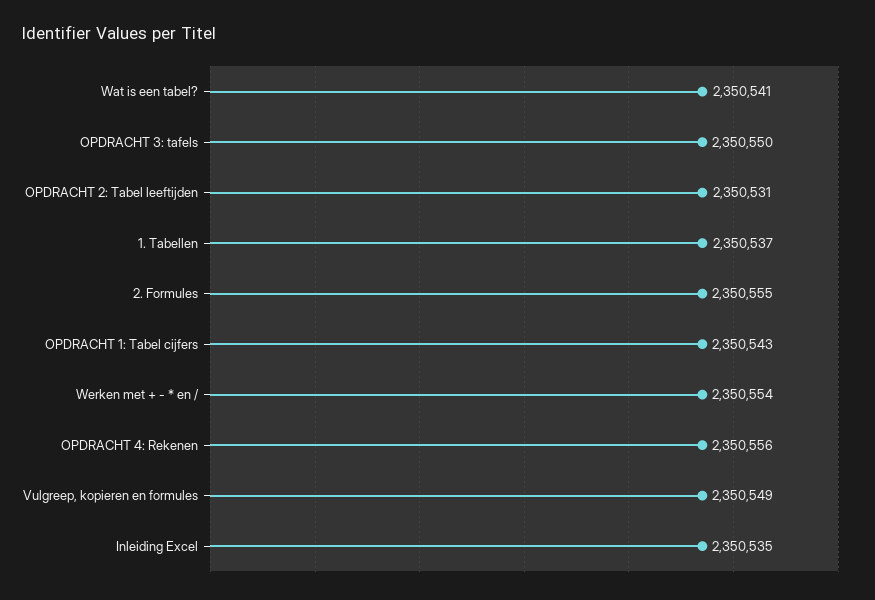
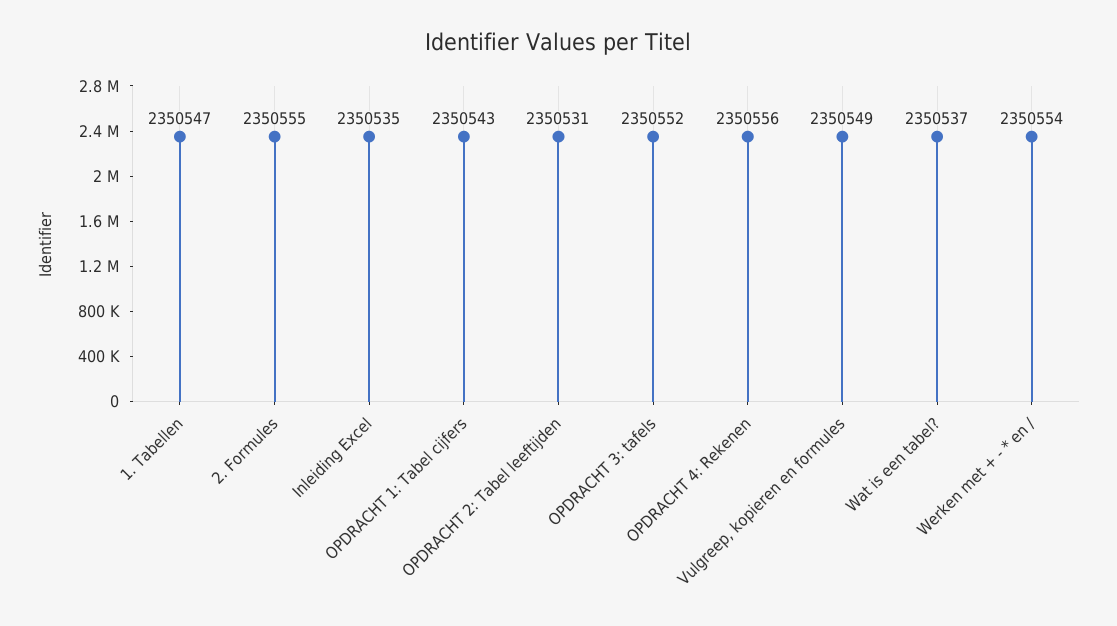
Wat is een tabel?: 2350541 -> 2350537
OPDRACHT 3: tafels: 2350550 -> 2350552
1. Tabellen: 2350537 -> 2350547

